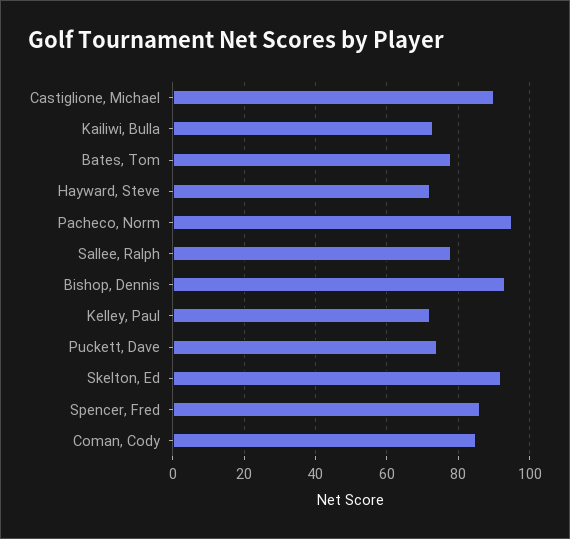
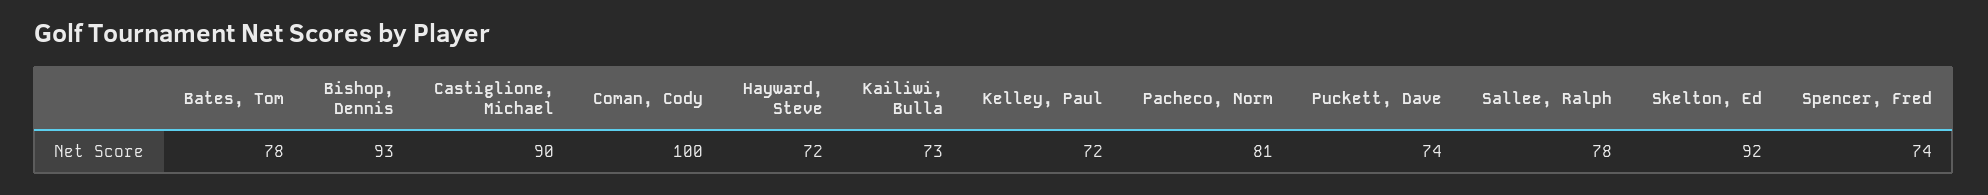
Pacheco, Norm: 95 -> 81
Spencer, Fred: 85 -> 74
Coman, Cody: 85 -> 100

